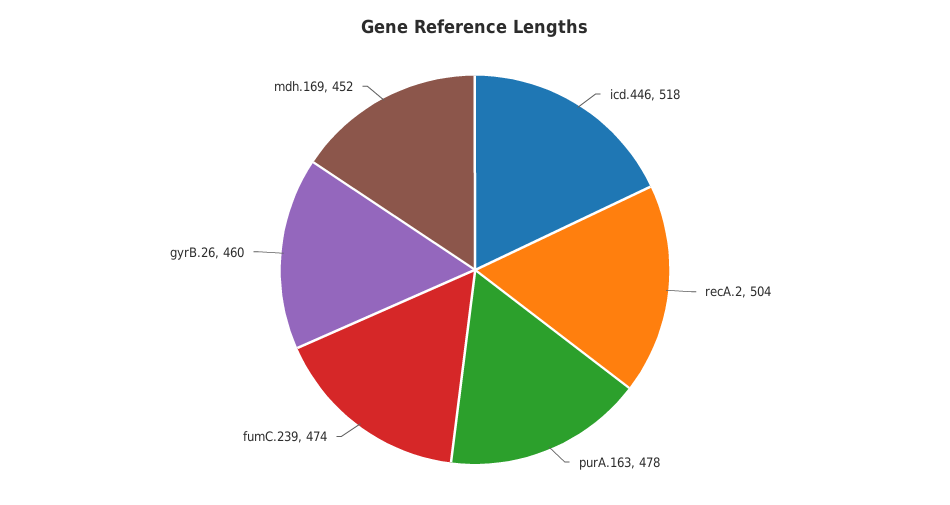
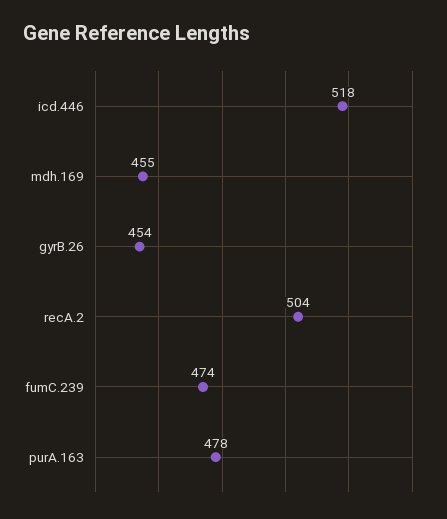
gyrB.26: 460 -> 454
mdh.169: 452 -> 455

